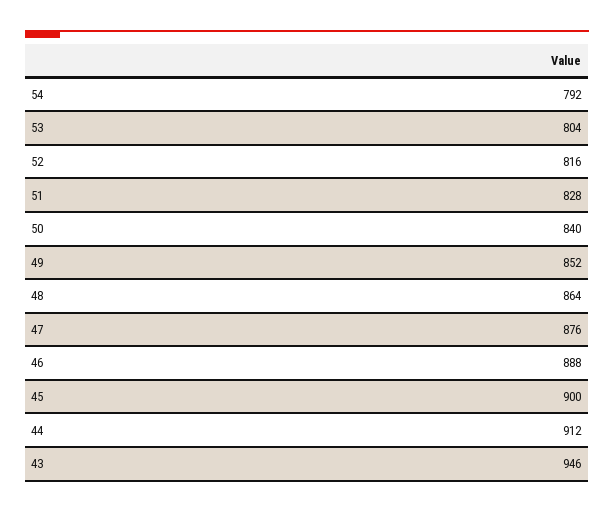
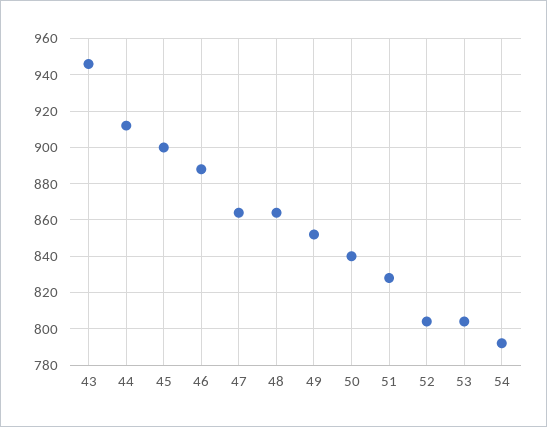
52: 816 -> 805
47: 876 -> 865

